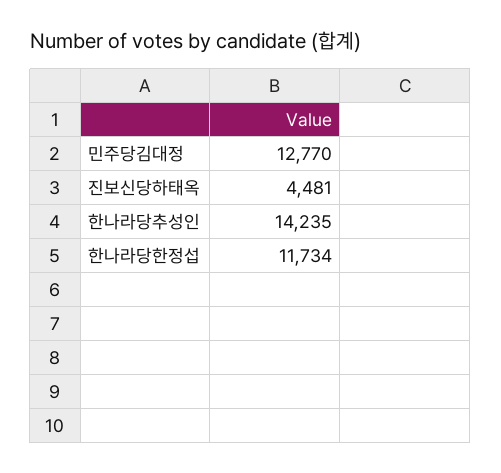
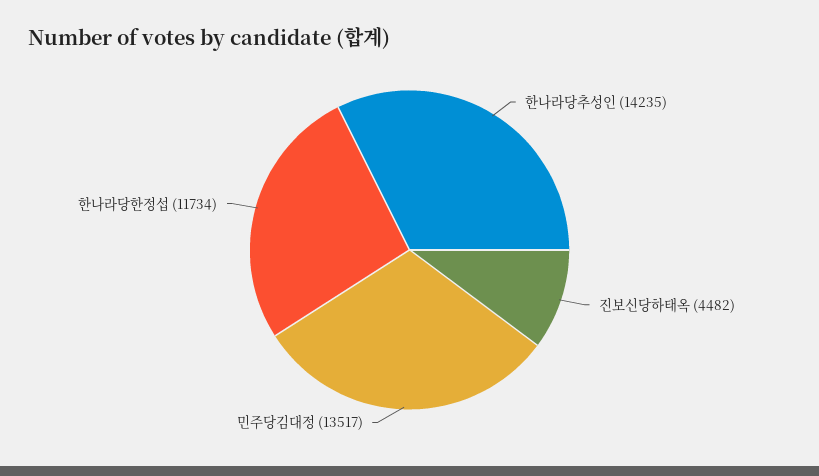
민주당김대정: 12770 -> 13517
진보신당하태옥: 4481 -> 4482

